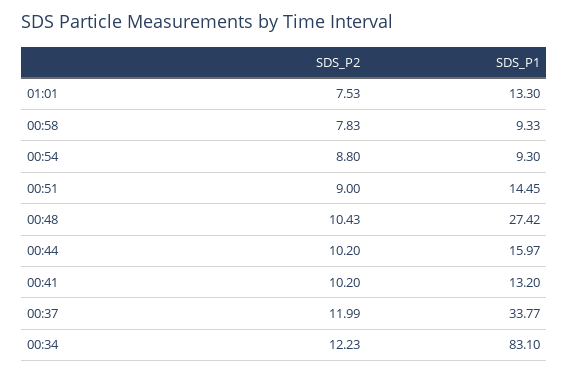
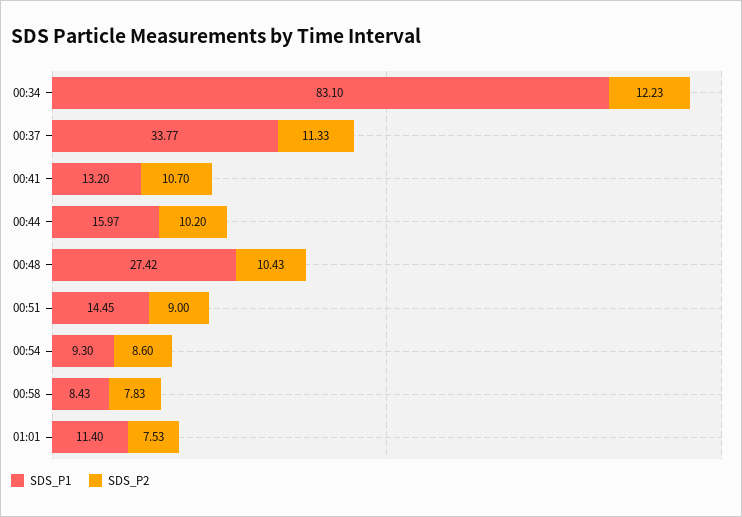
SDS_P1, 01:01: 13.3 -> 11.4
SDS_P1, 00:58: 9.33 -> 8.43
SDS_P2, 00:54: 8.8 -> 8.6
SDS_P2, 00:41: 10.2 -> 10.7
SDS_P2, 00:37: 11.99 -> 11.33

